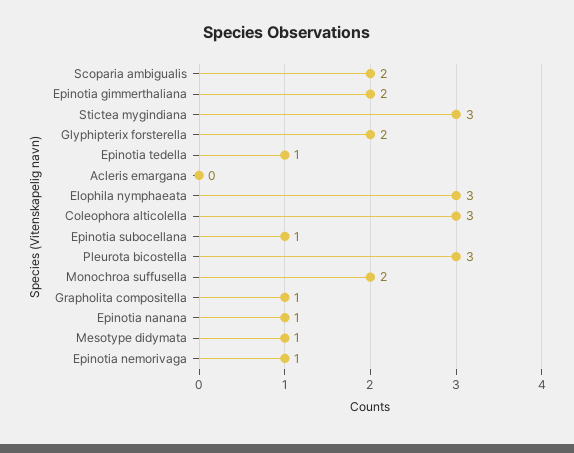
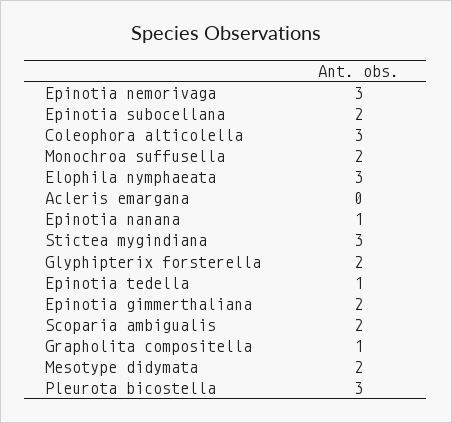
Epinotia subocellana: 1 -> 2
Mesotype didymata: 1 -> 2
Epinotia nemorivaga: 1 -> 3

